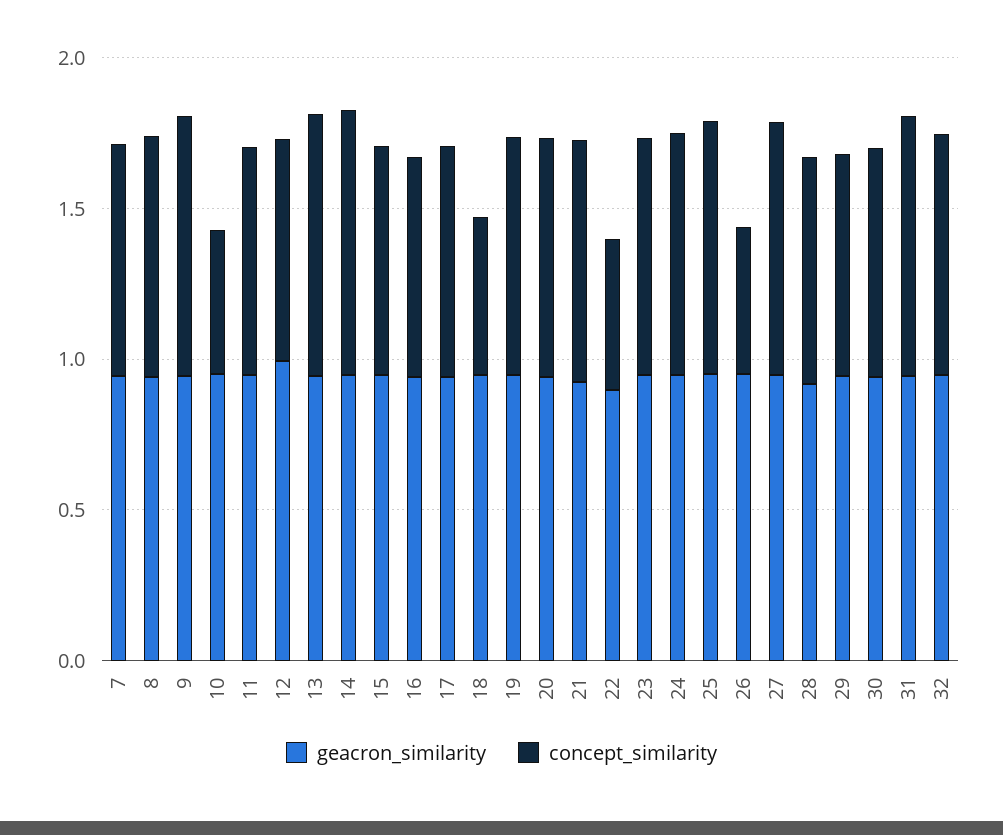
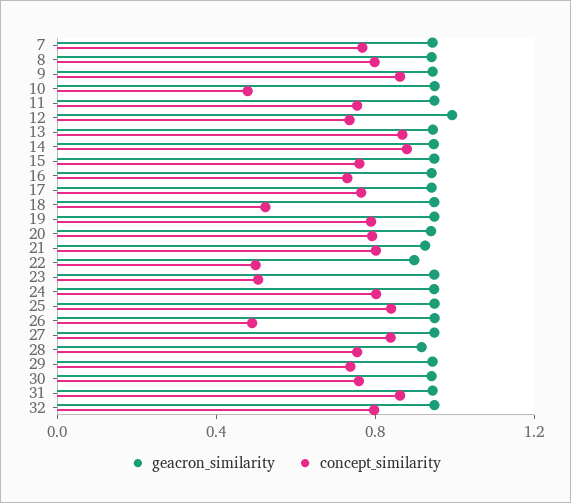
concept_similarity, 23: 0.8 -> 0.5

